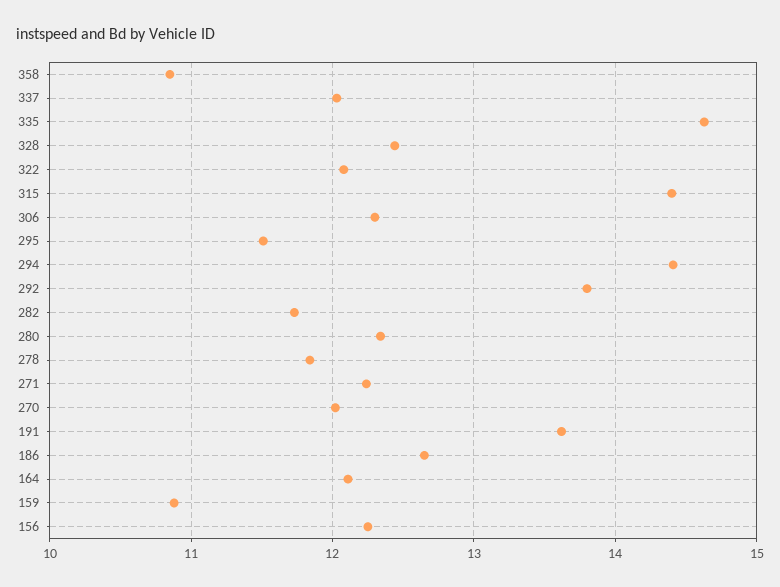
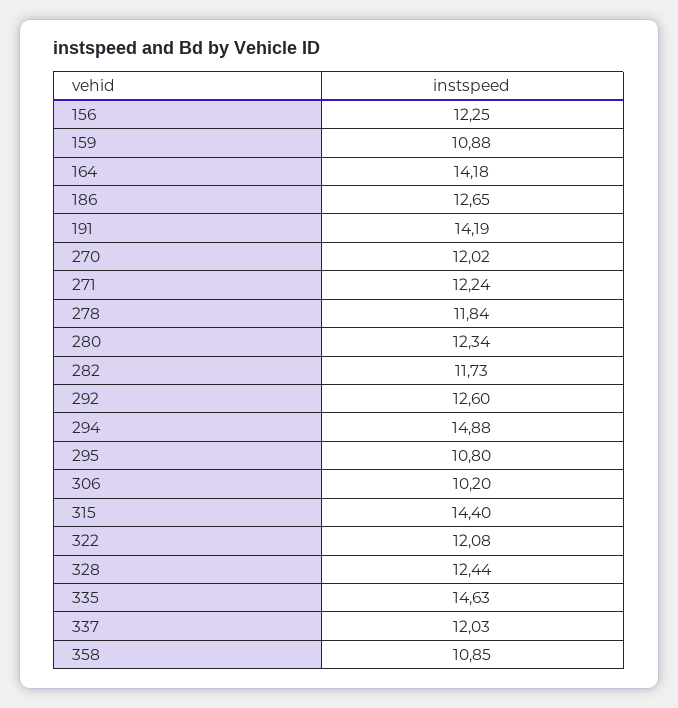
306: 12.3 -> 10.2
295: 11.5 -> 10.8
294: 14.4 -> 14.88
292: 13.8 -> 12.6
191: 13.6 -> 14.19
164: 12.1 -> 14.18

